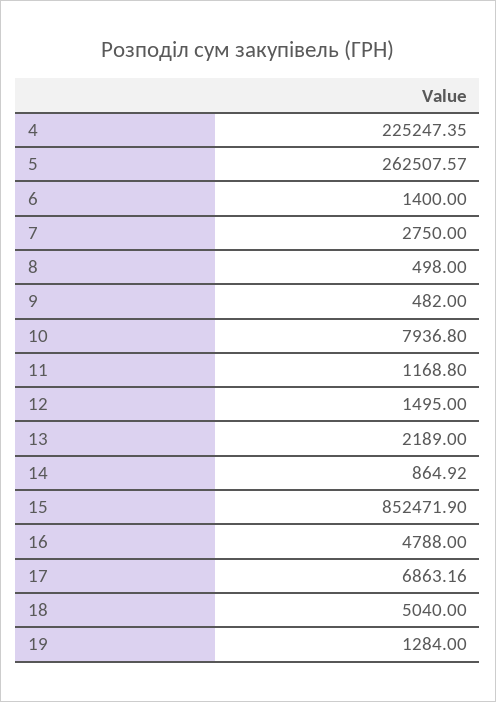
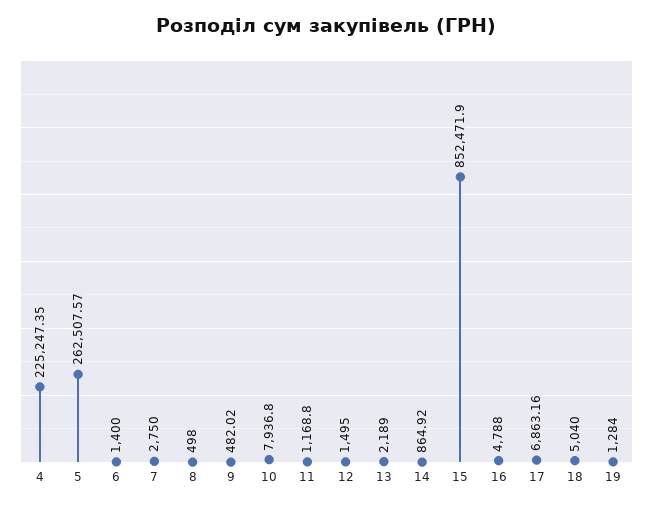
9: 482 -> 482.02

